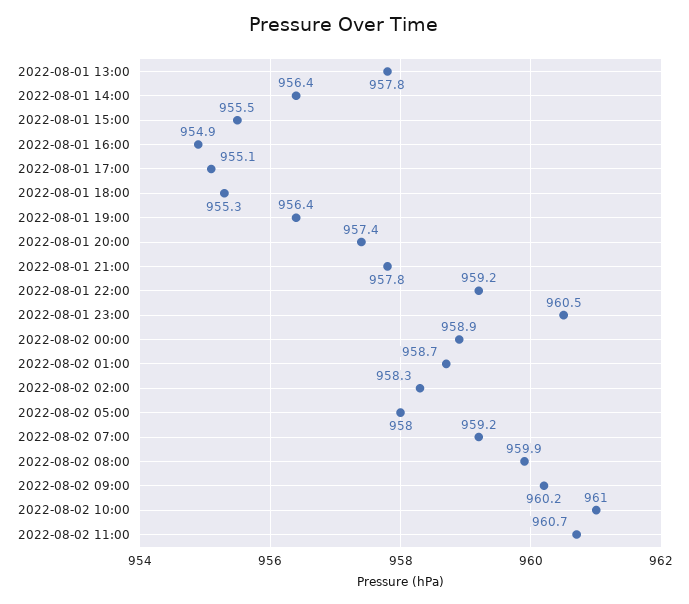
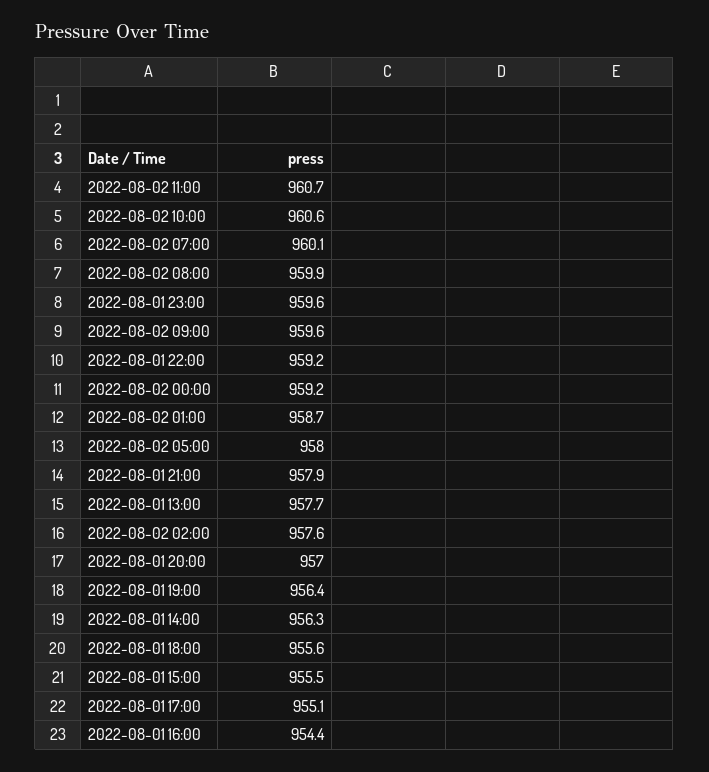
2022-08-01 13:00: 957.8 -> 957.7
2022-08-01 14:00: 956.4 -> 956.3
2022-08-01 16:00: 954.9 -> 954.4
2022-08-01 18:00: 955.3 -> 955.6
2022-08-01 20:00: 957.4 -> 957
2022-08-01 21:00: 957.8 -> 957.9
2022-08-01 23:00: 960.5 -> 959.6
2022-08-02 00:00: 958.9 -> 959.2
2022-08-02 02:00: 958.3 -> 957.6
2022-08-02 07:00: 959.2 -> 960.1
2022-08-02 09:00: 960.2 -> 959.6
2022-08-02 10:00: 961 -> 960.6

